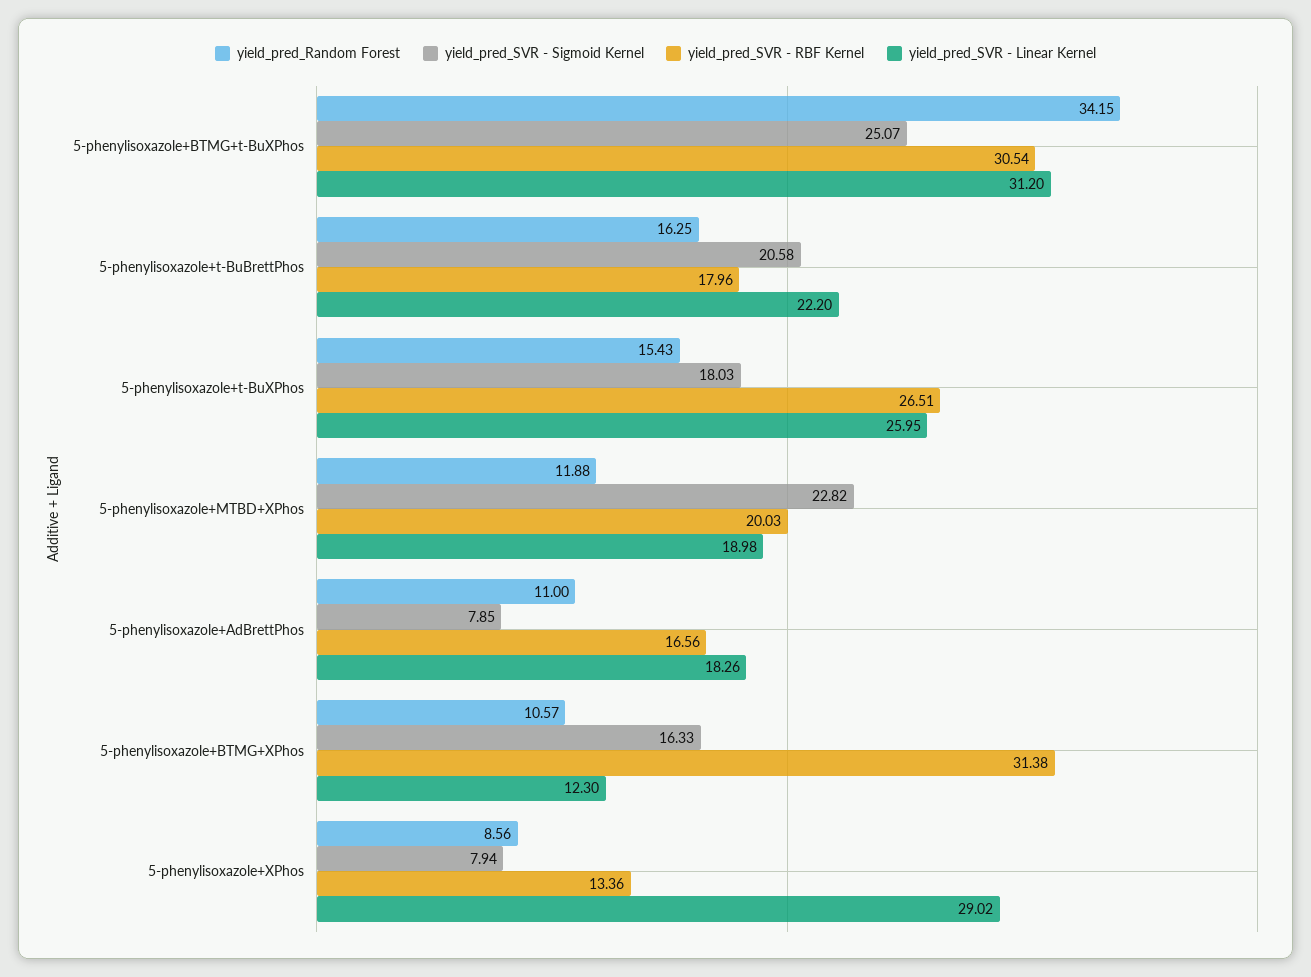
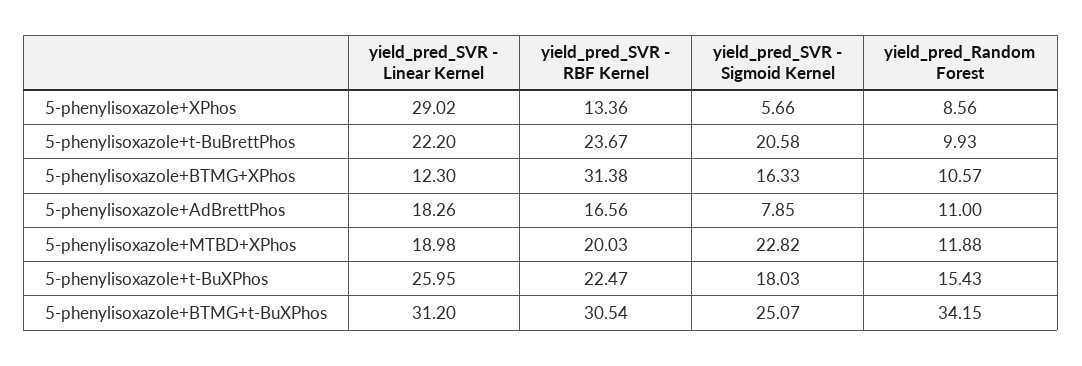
yield_pred_Random Forest, 5-phenylisoxazole+t-BuBrettPhos: 16.25 -> 9.93
yield_pred_SVR - RBF Kernel, 5-phenylisoxazole+t-BuBrettPhos: 17.96 -> 23.67
yield_pred_SVR - RBF Kernel, 5-phenylisoxazole+t-BuXPhos: 26.51 -> 22.47
yield_pred_SVR - Sigmoid Kernel, 5-phenylisoxazole+XPhos: 7.94 -> 5.66

